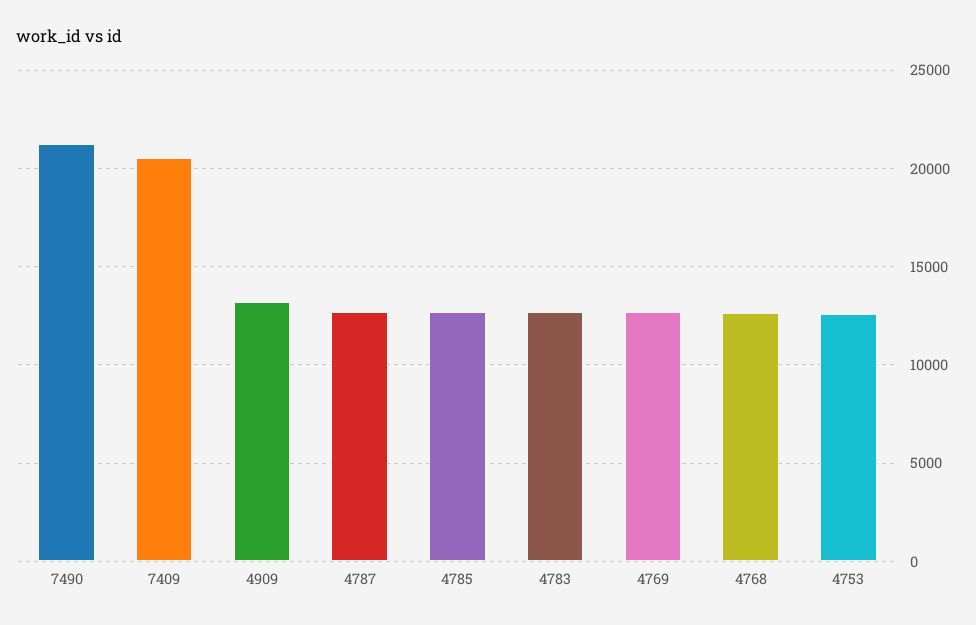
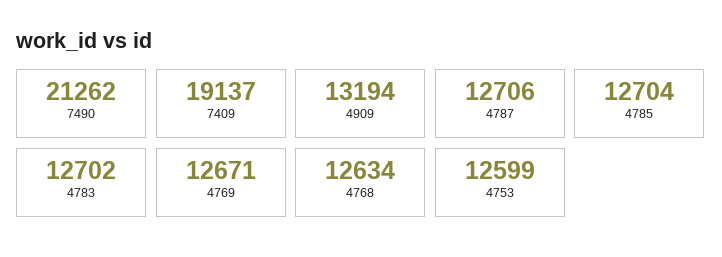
7409: 20500 -> 19137

